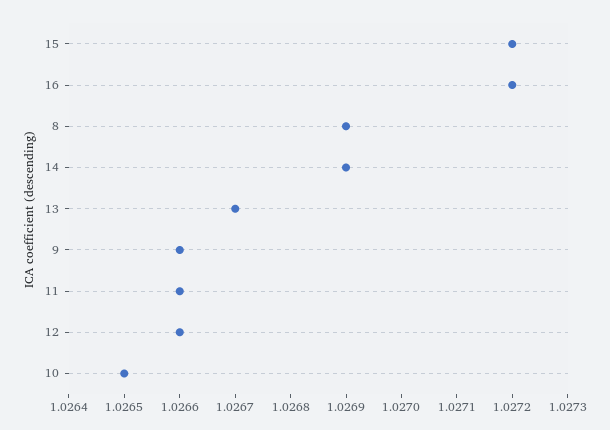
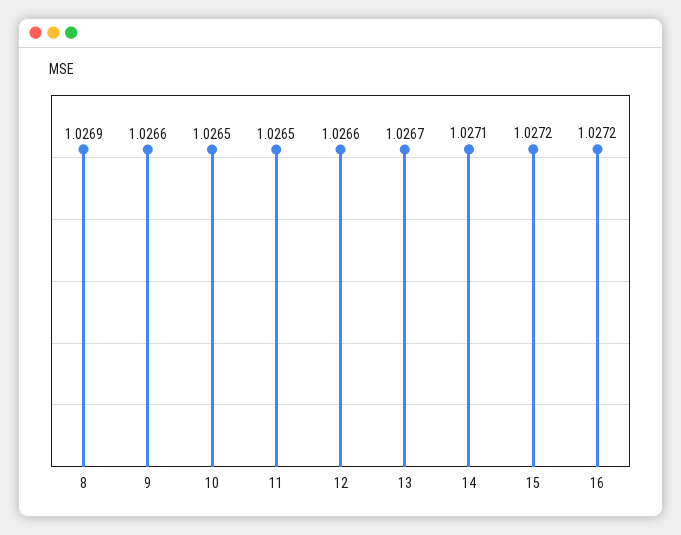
14: 1.0269 -> 1.0271
11: 1.0266 -> 1.0265

